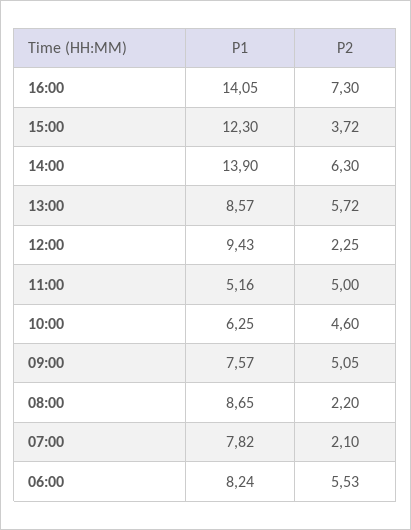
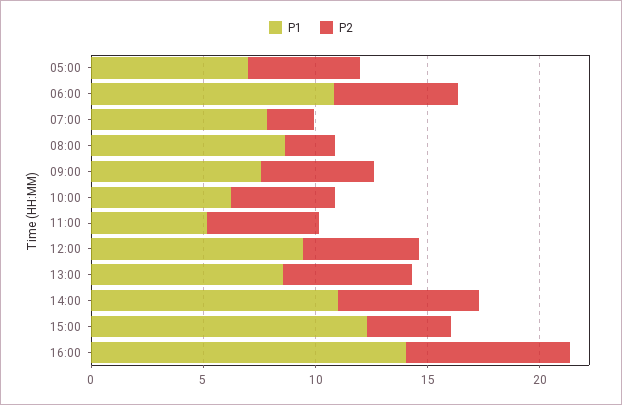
P1, 14:00: 13.9 -> 11
P2, 12:00: 2.25 -> 5
P1, 06:00: 8.24 -> 11
P1, 05:00: none -> 7
P2, 05:00: none -> 5

